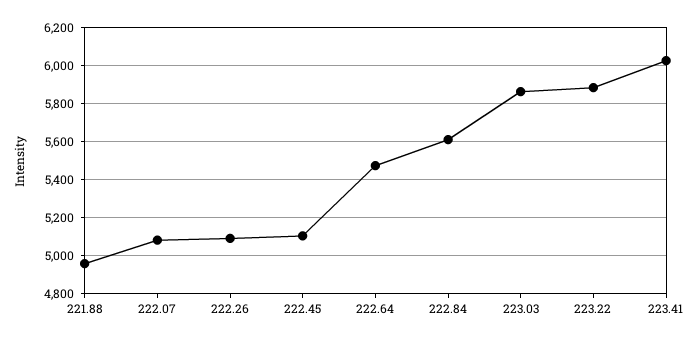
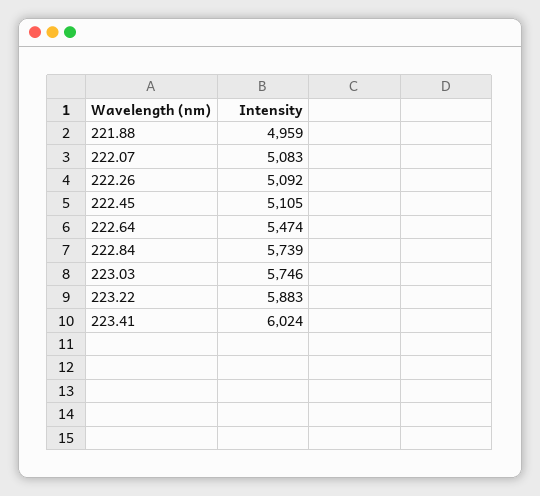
222.84: 5600 -> 5739
223.03: 5850 -> 5746

